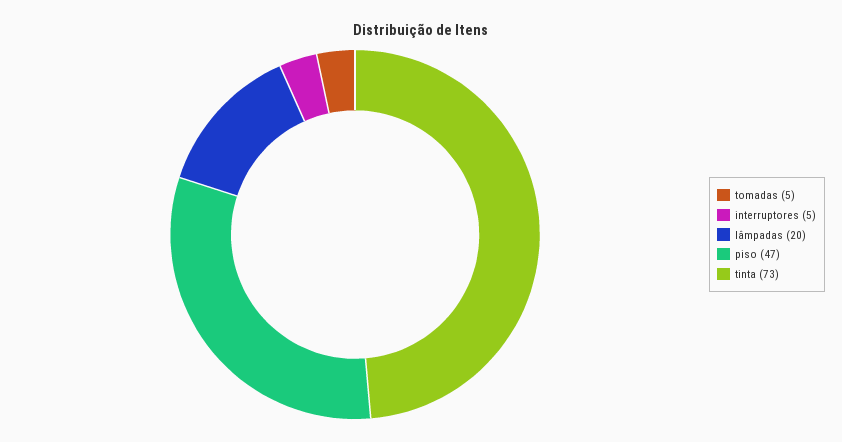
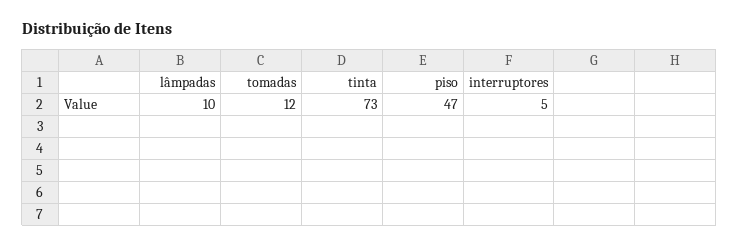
tomadas: 5 -> 12
lâmpadas: 20 -> 10

